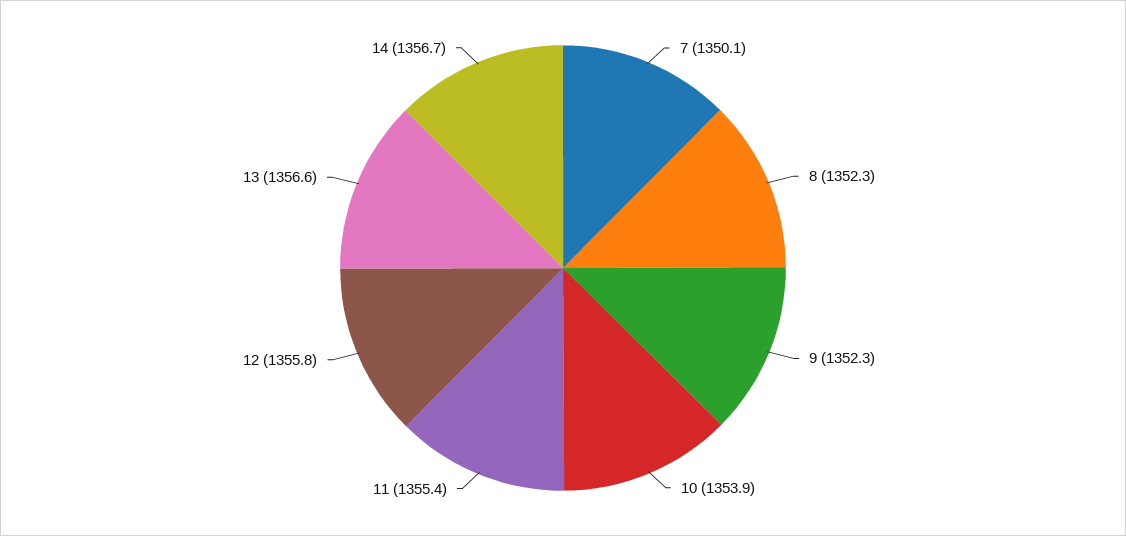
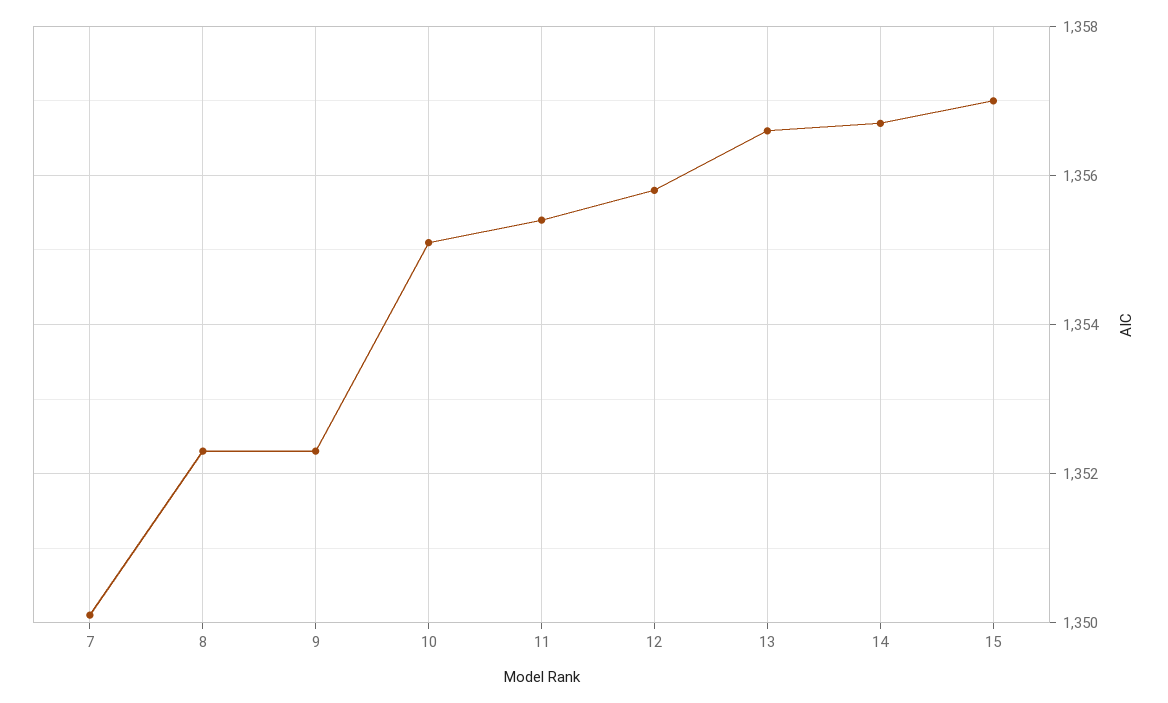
10: 1353.9 -> 1355
15: none -> 1357

